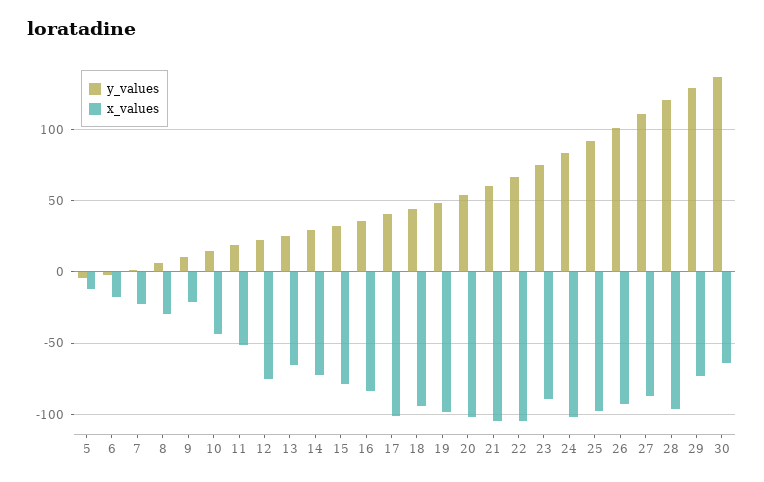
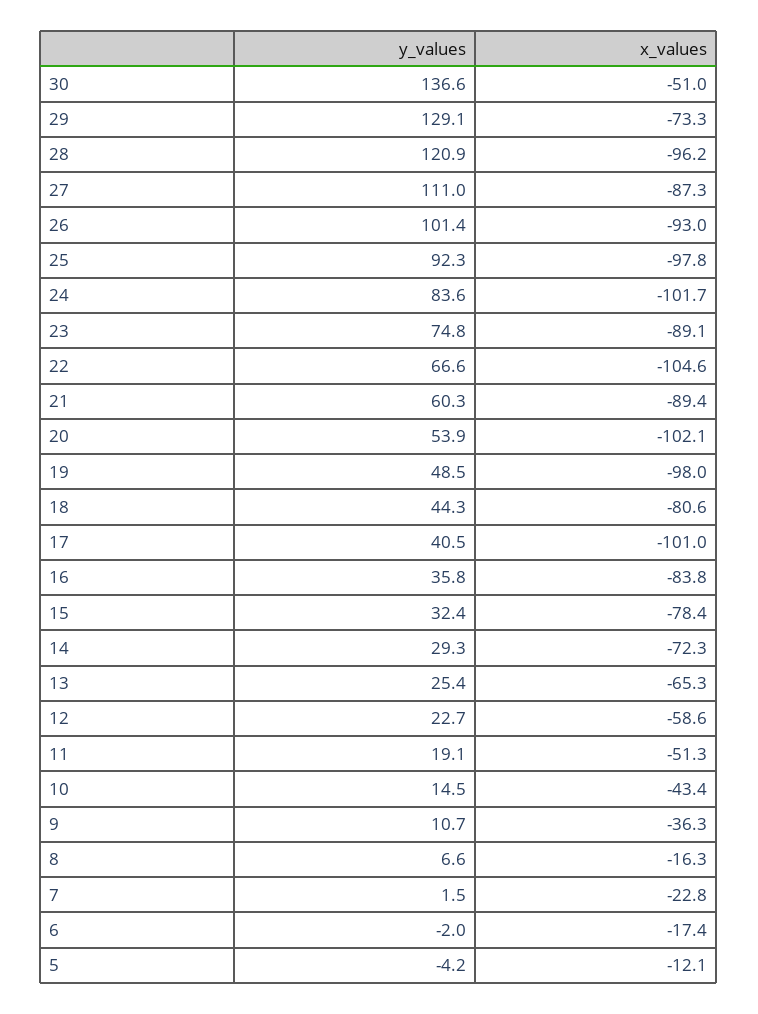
x_values, 8: -30 -> -16.3
x_values, 9: -20 -> -36.3
x_values, 12: -75 -> -58.6
x_values, 18: -95 -> -80.6
x_values, 21: -105 -> -89.4
x_values, 30: -65 -> -51

